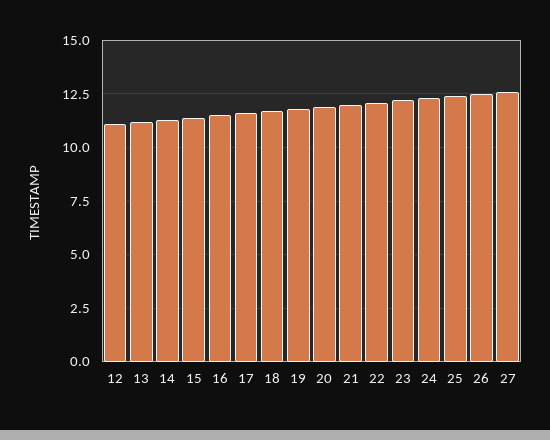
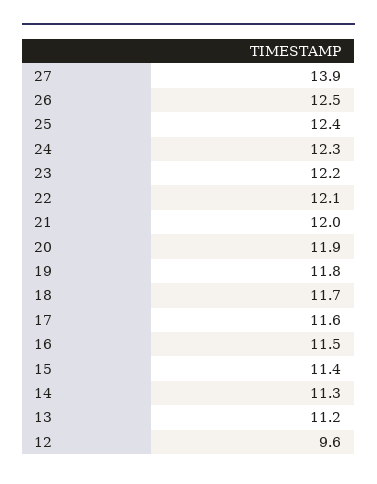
12: 11 -> 9.6
27: 12.5 -> 13.9

